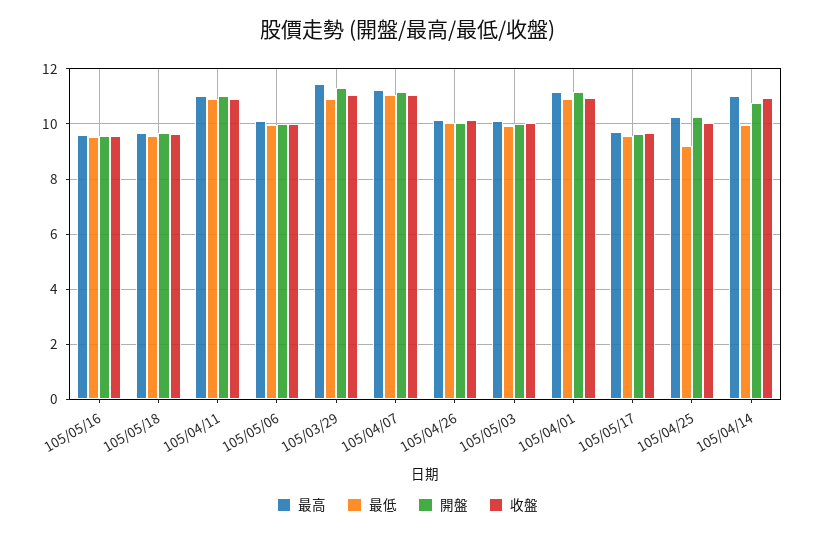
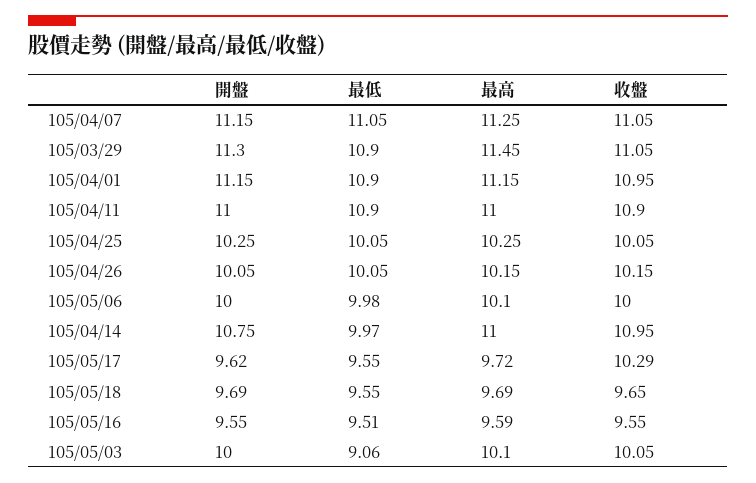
最低, 105/05/03: 10 -> 9.06
收盤, 105/05/17: 9.75 -> 10.29
最低, 105/04/25: 9.25 -> 10.05

